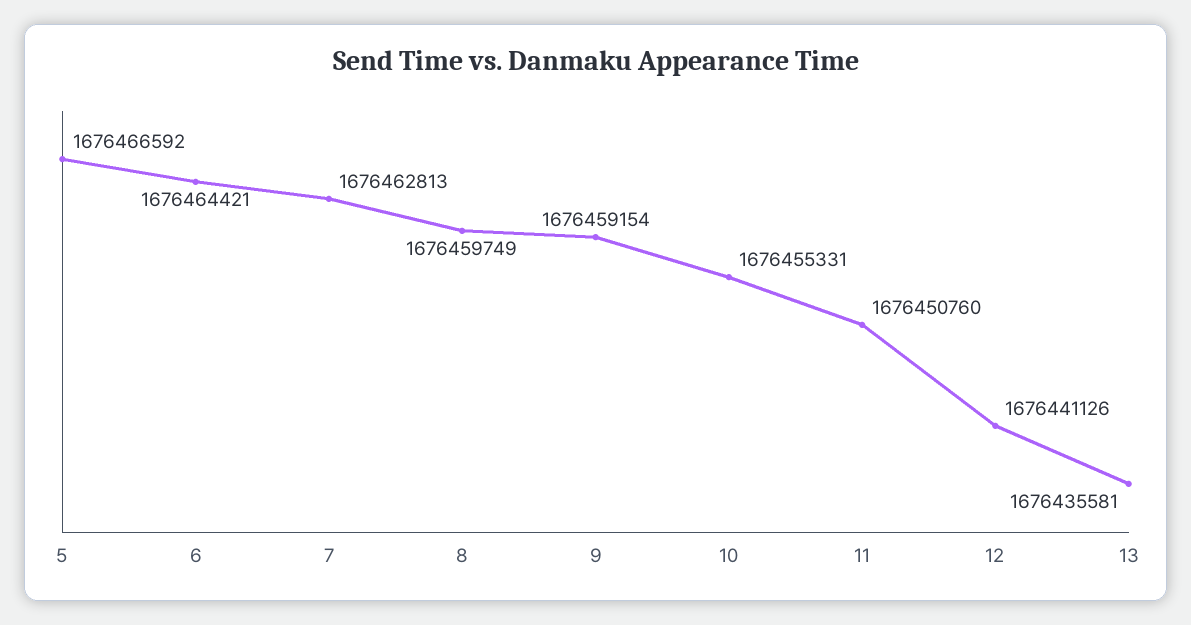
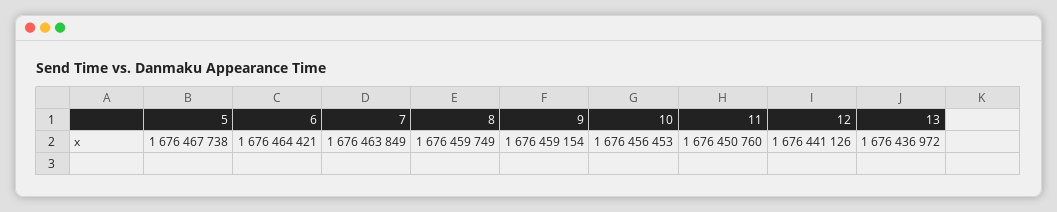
5: 1676466592 -> 1676467738
7: 1676462813 -> 1676463849
10: 1676455331 -> 1676456453
13: 1676435581 -> 1676436972

